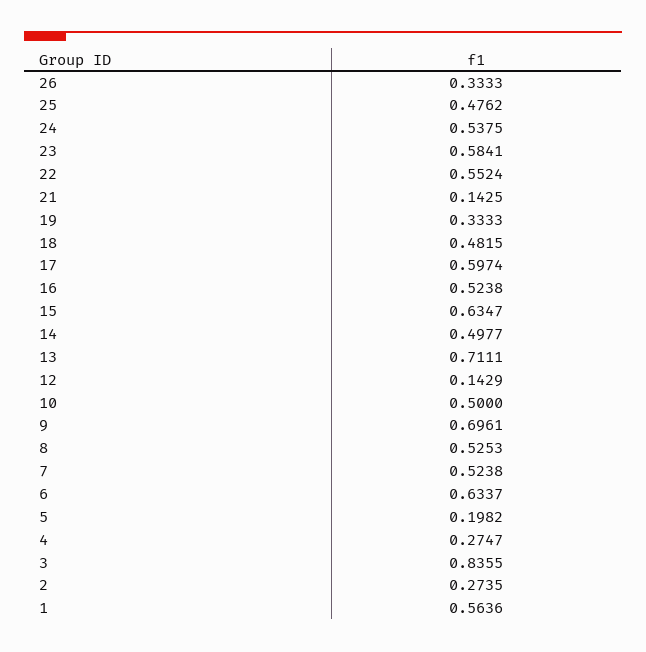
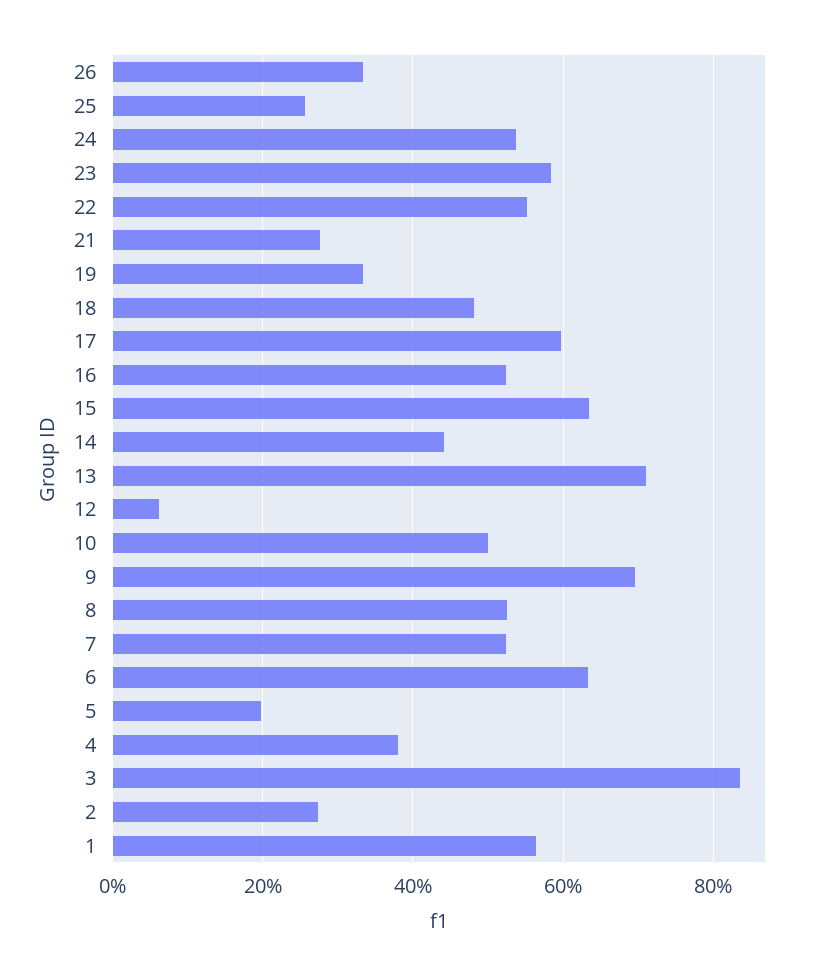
25: 0.4762 -> 0.26
21: 0.1425 -> 0.28
14: 0.4977 -> 0.44
12: 0.1429 -> 0.06
4: 0.2747 -> 0.38

